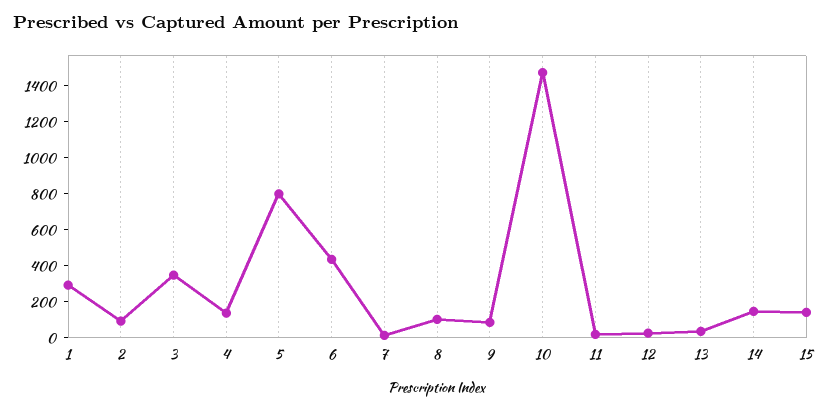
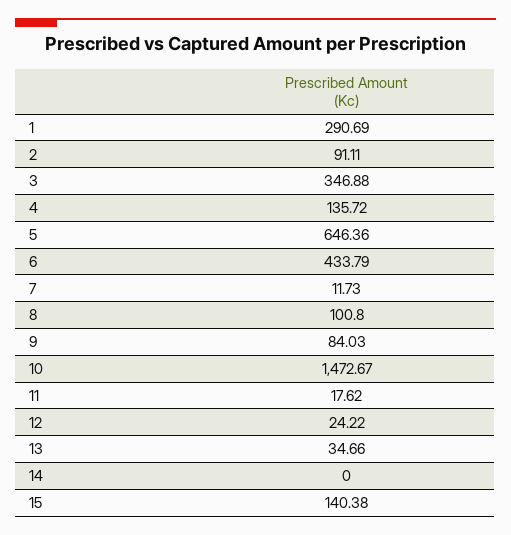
5: 800 -> 646.36
14: 150 -> 0

